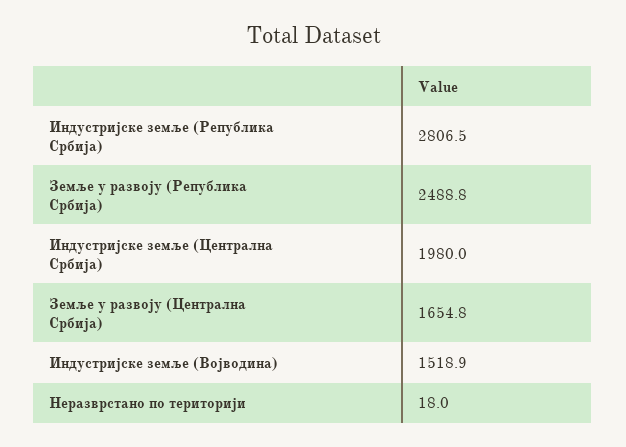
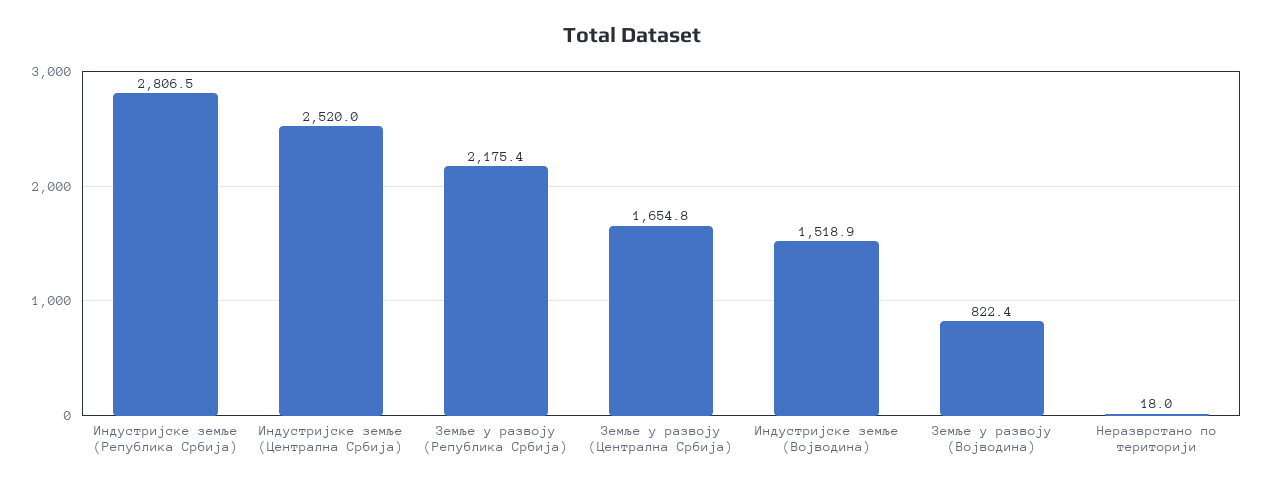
Земље у развоју (Република Србија): 2488.8 -> 2175.4
Индустријске земље (Централна Србија): 1980 -> 2520
Земље у развоју (Војводина): none -> 822.4

